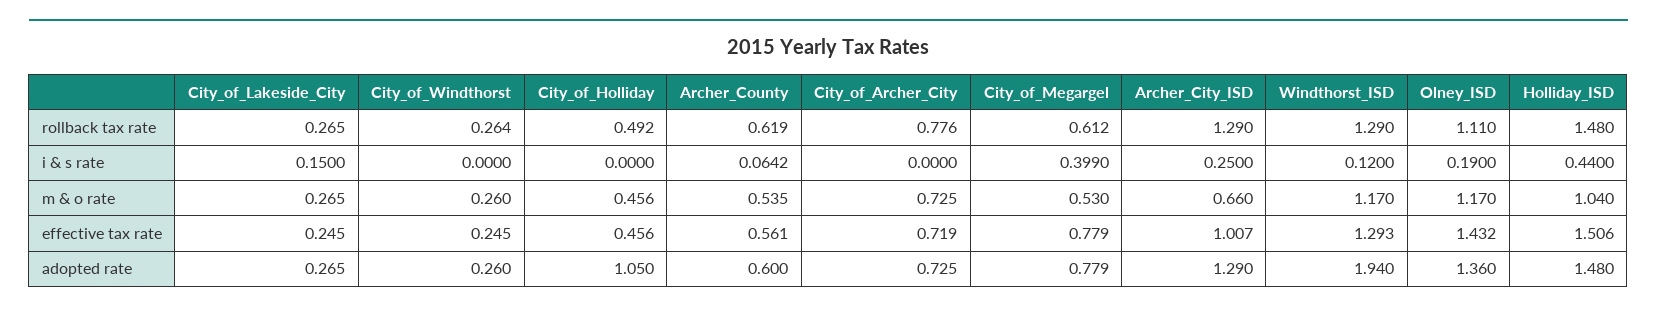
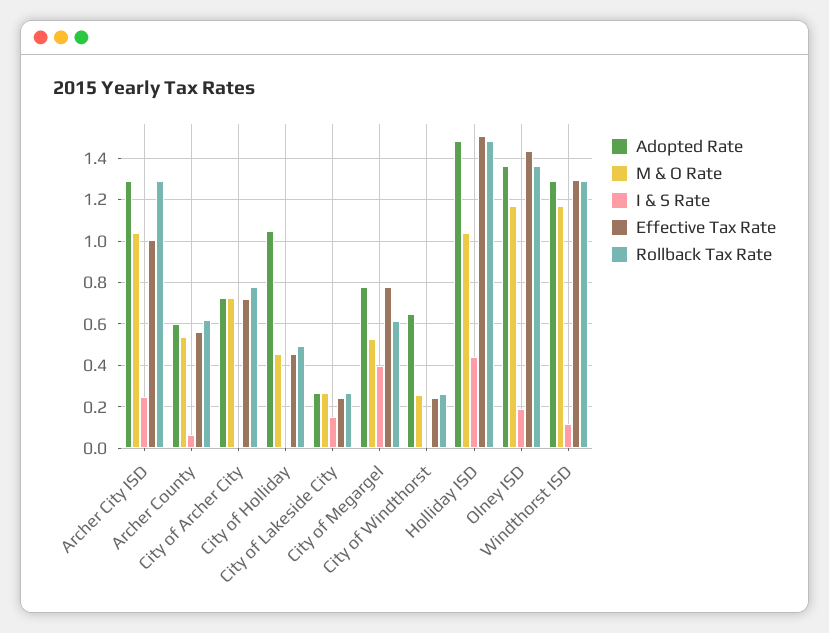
rollback tax rate, Olney_ISD: 1.11 -> 1.35
m & o rate, Archer_City_ISD: 0.66 -> 1.05
adopted rate, City_of_Windthorst: 0.26 -> 0.65
adopted rate, Windthorst_ISD: 1.94 -> 1.3

